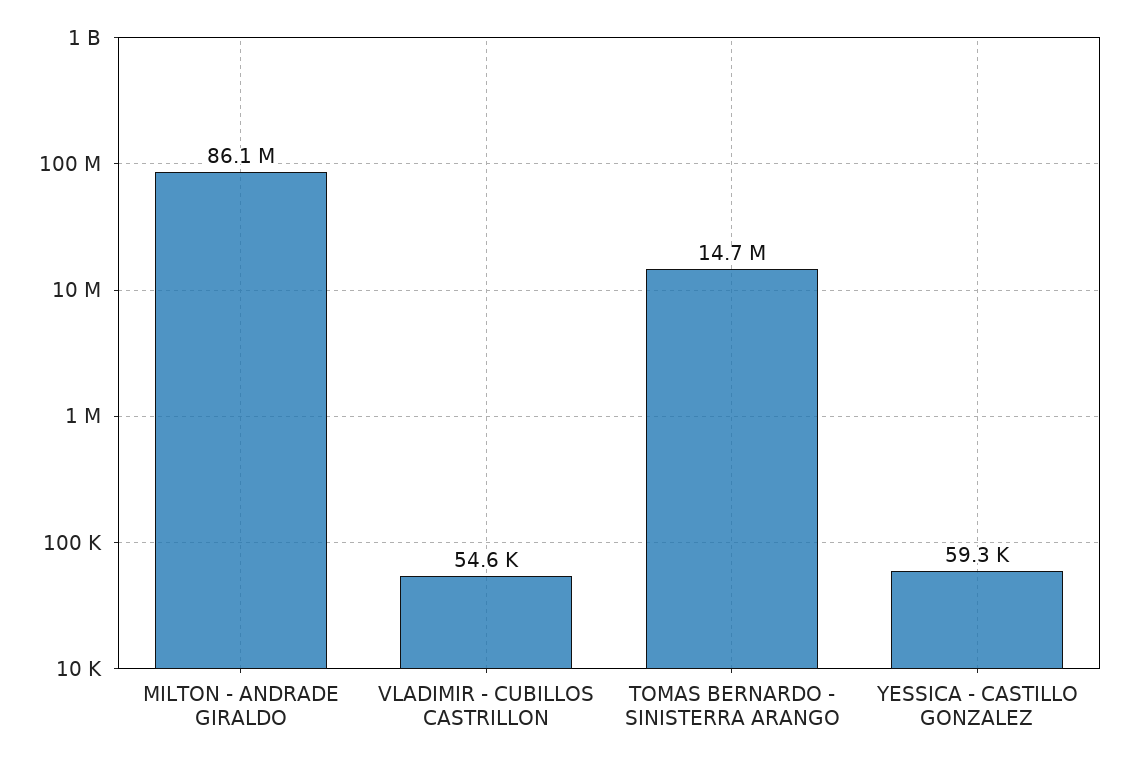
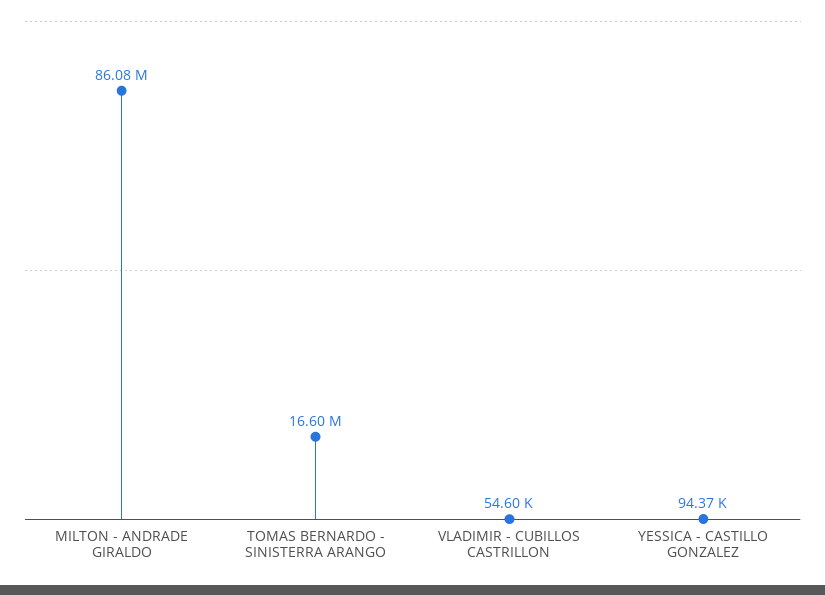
TOMAS BERNARDO - SINISTERRA ARANGO: 14700000 -> 16600000
YESSICA - CASTILLO GONZALEZ: 59300 -> 94370

